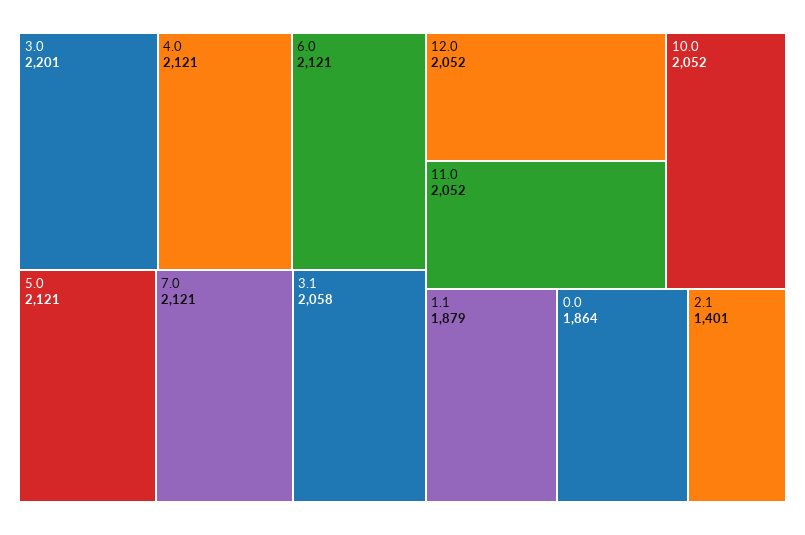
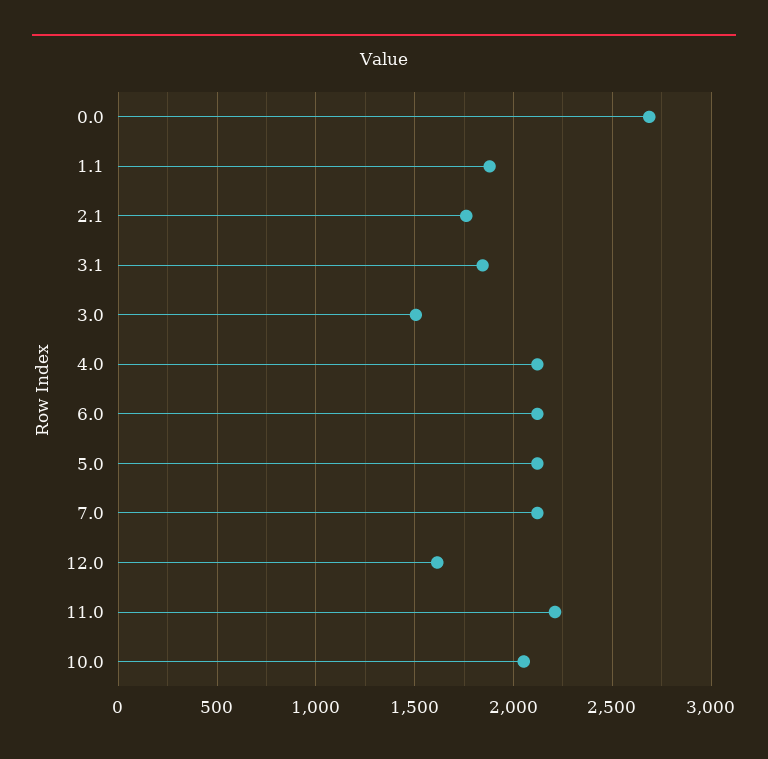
3.0: 2201 -> 1500
3.1: 2058 -> 1850
12.0: 2052 -> 1600
11.0: 2052 -> 2200
0.0: 1864 -> 2700
2.1: 1401 -> 1750

